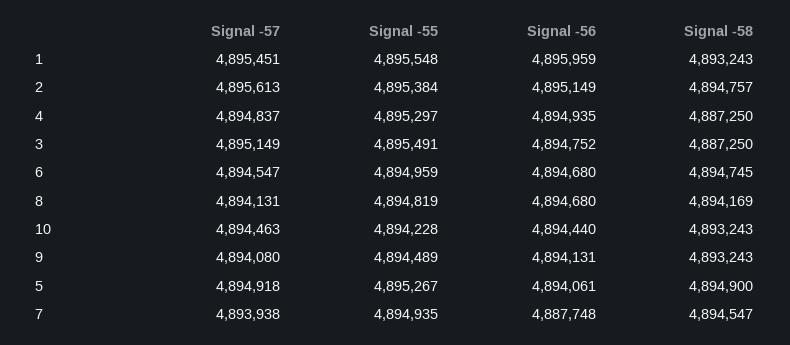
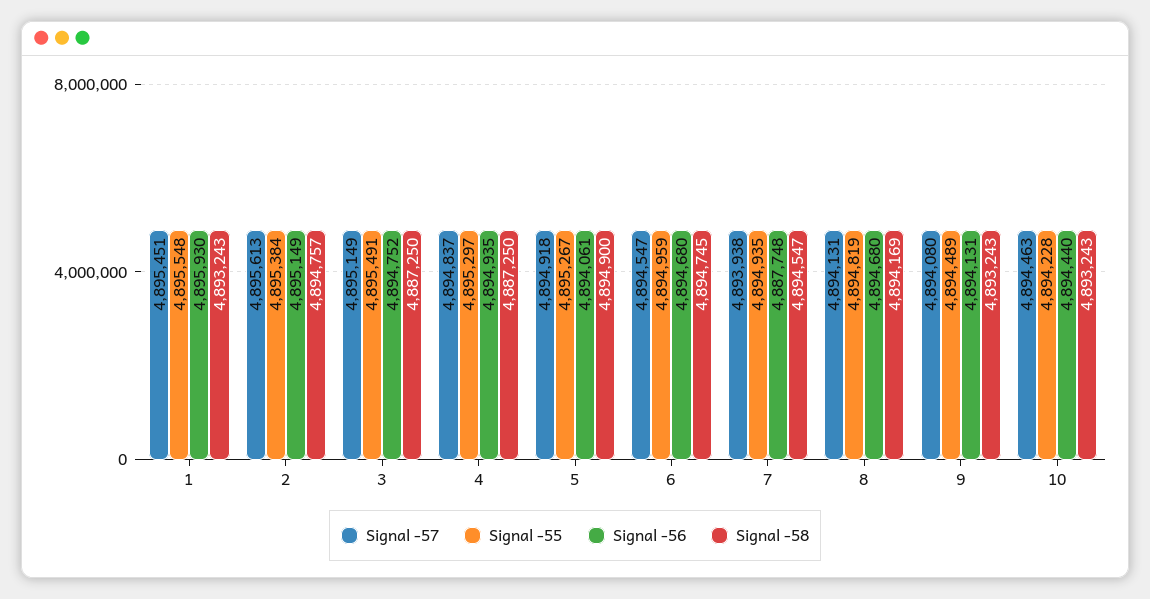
Signal -56, 1: 4895959 -> 4895930

